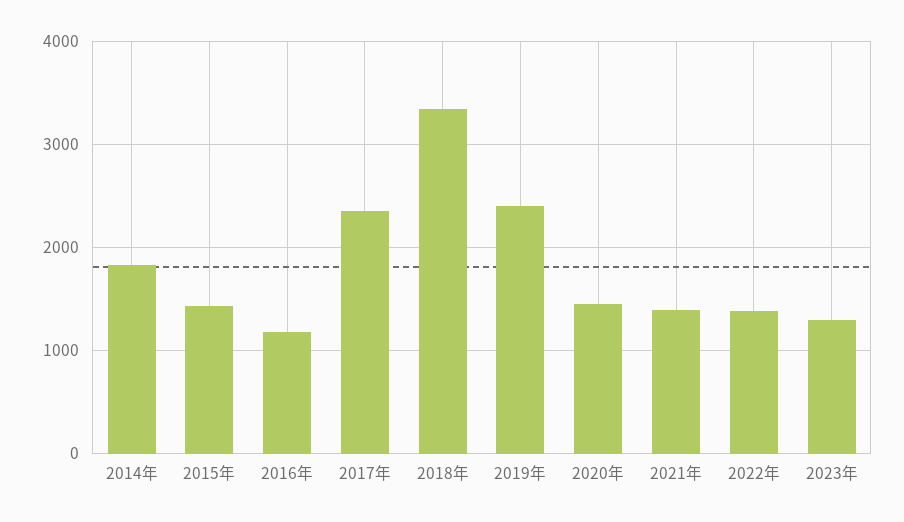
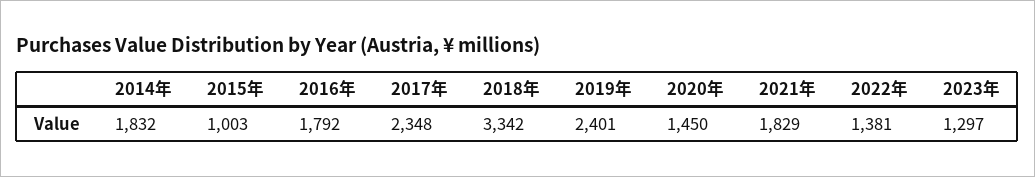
2015年: 1400 -> 1003
2016年: 1200 -> 1792
2021年: 1400 -> 1829

